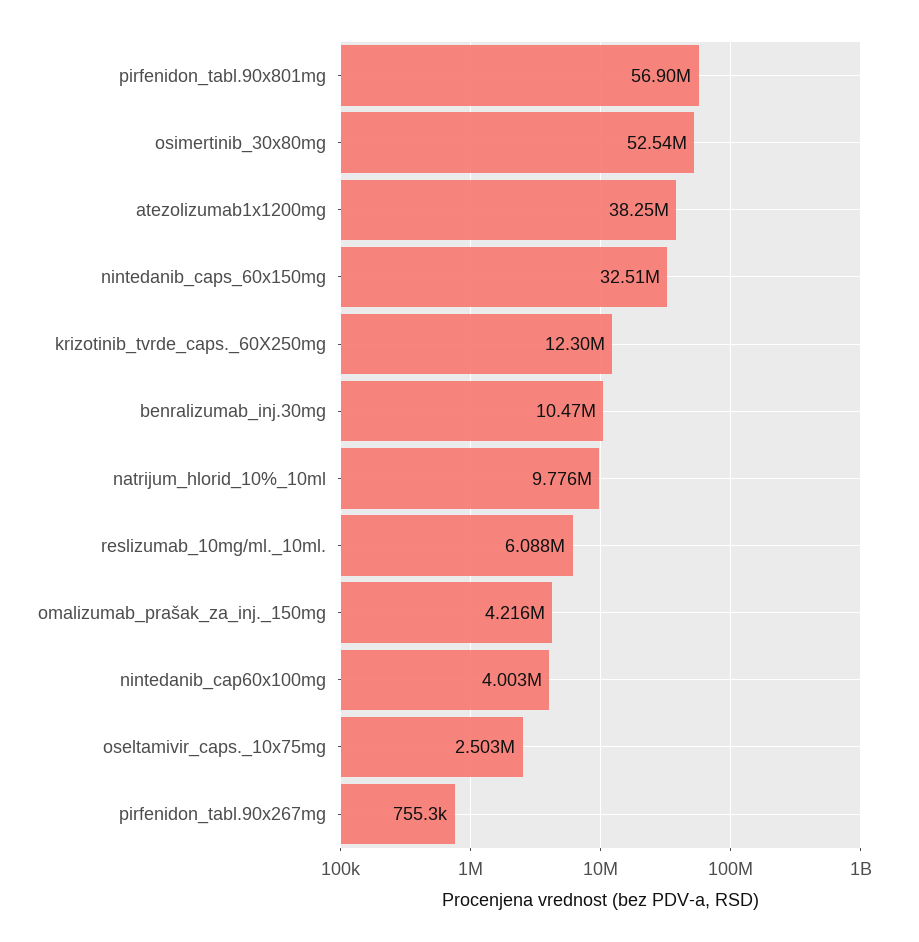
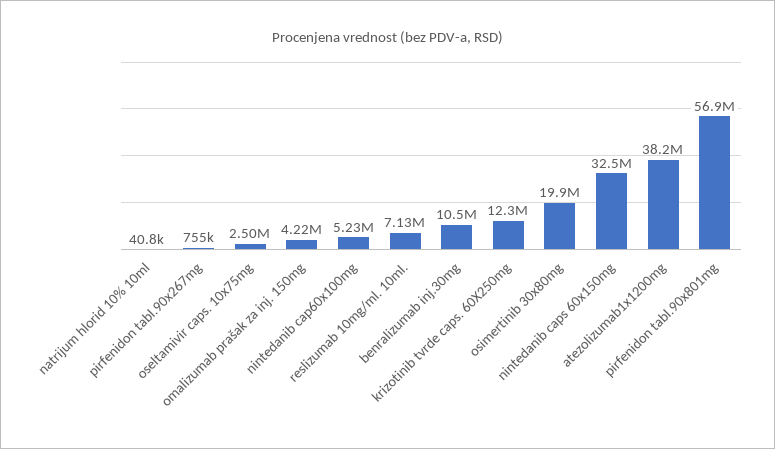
osimertinib_30x80mg: 52540000 -> 19900000
natrijum_hlorid_10%_10ml: 9776000 -> 40800
reslizumab_10mg/ml._10ml.: 6088000 -> 7130000
nintedanib_cap60x100mg: 4003000 -> 5230000

